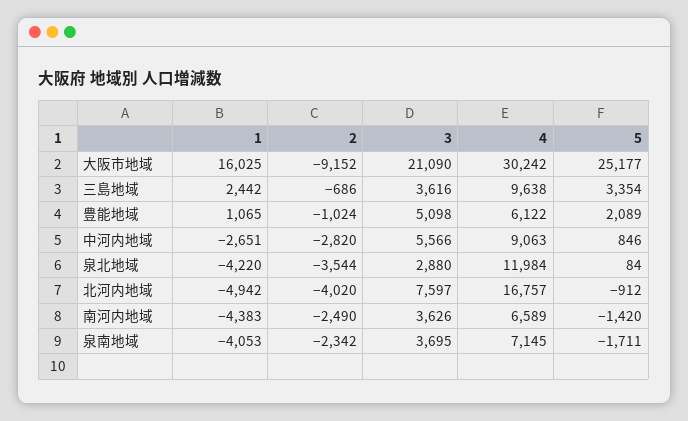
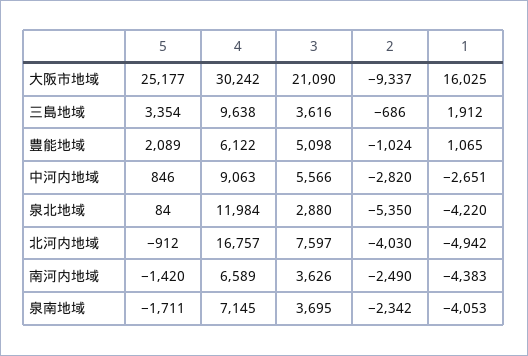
2, 大阪市地域: -9152 -> -9337
1, 三島地域: 2442 -> 1912
2, 泉北地域: -3544 -> -5350
2, 北河内地域: -4020 -> -4030

